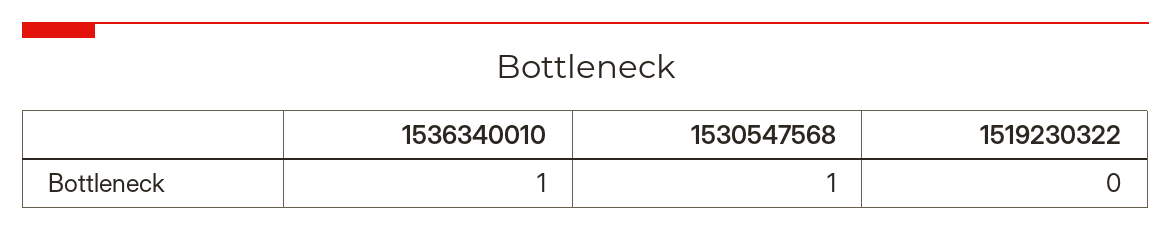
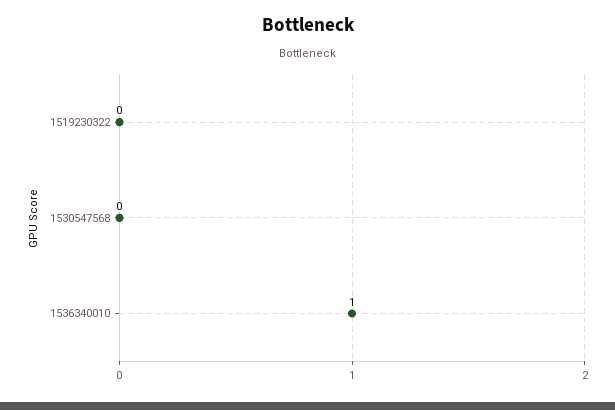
1530547568: 1 -> 0

